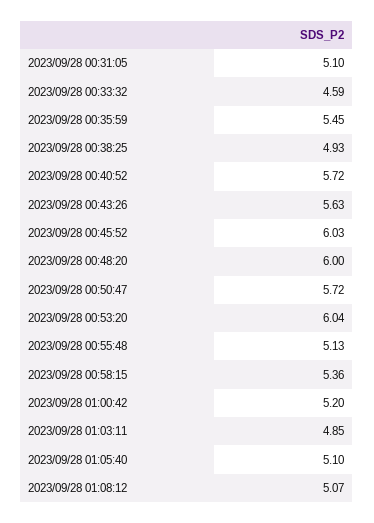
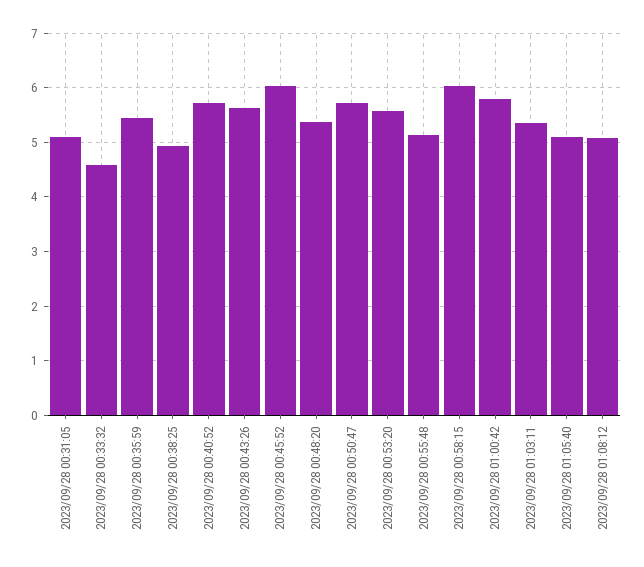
2023/09/28 00:48:20: 6 -> 5.4
2023/09/28 00:53:20: 6.04 -> 5.6
2023/09/28 00:58:15: 5.36 -> 6
2023/09/28 01:00:42: 5.2 -> 5.8
2023/09/28 01:03:11: 4.85 -> 5.4

